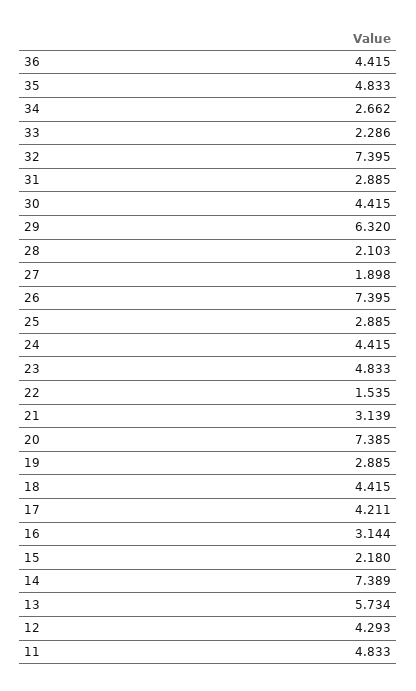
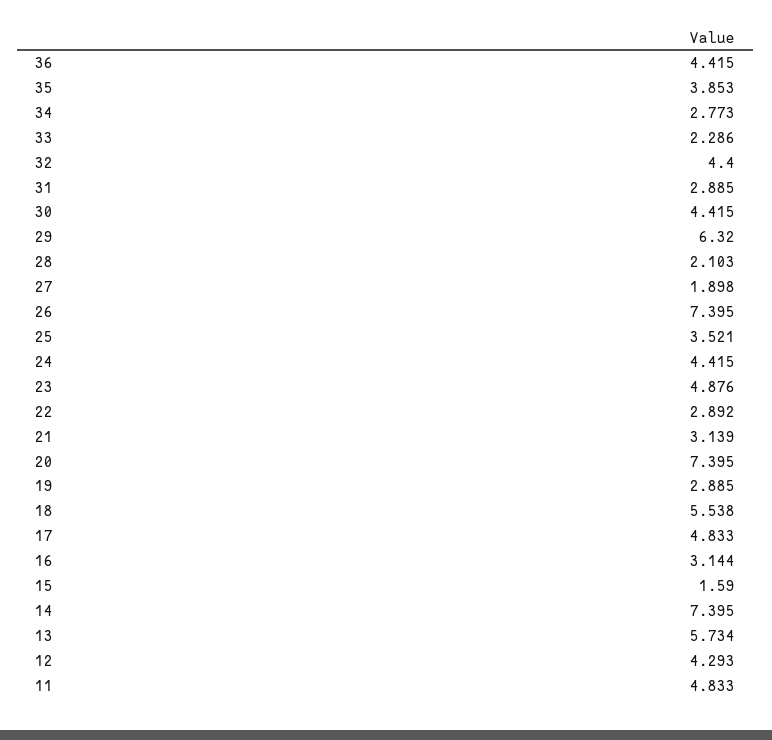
35: 4.833 -> 3.853
34: 2.662 -> 2.773
32: 7.395 -> 4.4
25: 2.885 -> 3.521
23: 4.833 -> 4.876
22: 1.535 -> 2.892
20: 7.385 -> 7.395
18: 4.415 -> 5.538
17: 4.211 -> 4.833
15: 2.18 -> 1.59
14: 7.389 -> 7.395

